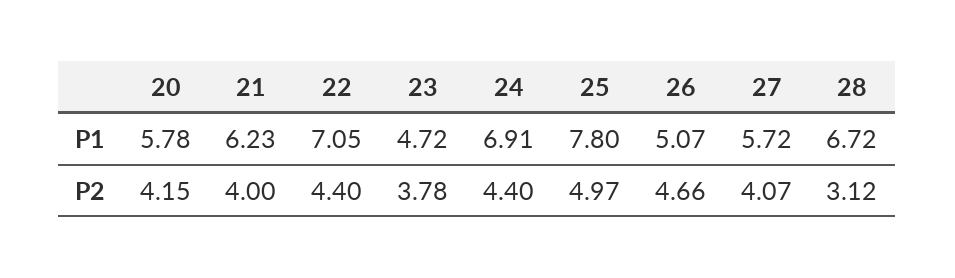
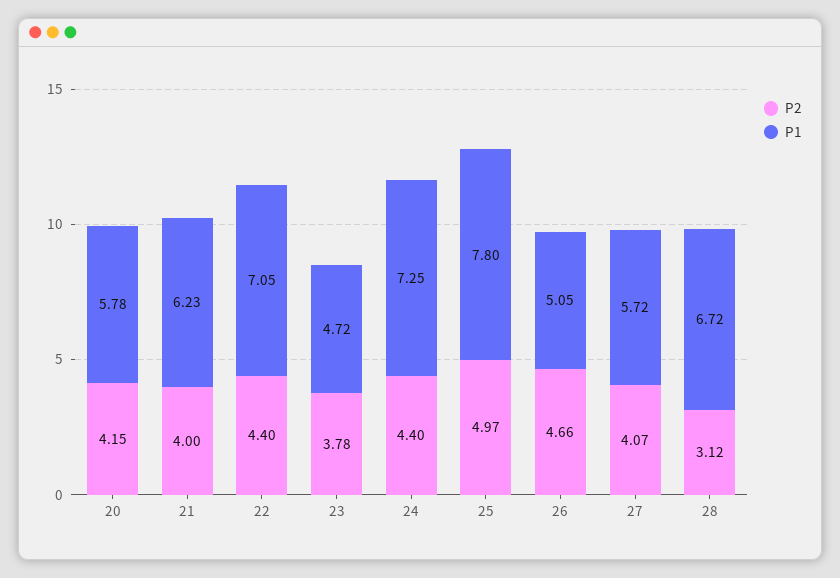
P1, 24: 6.91 -> 7.25
P1, 26: 5.07 -> 5.05

